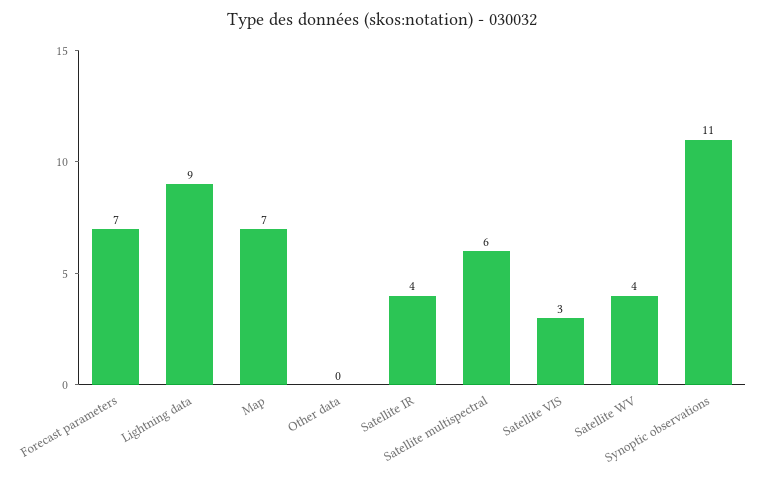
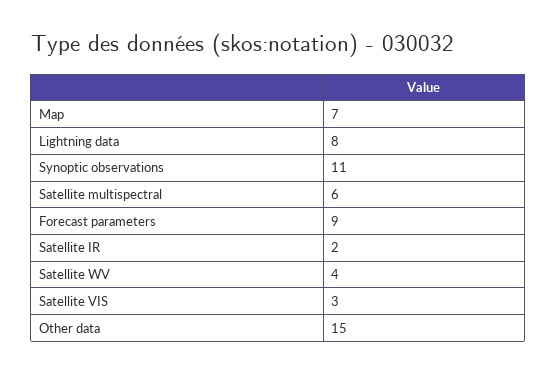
Forecast parameters: 7 -> 9
Lightning data: 9 -> 8
Other data: 0 -> 15
Satellite IR: 4 -> 2

